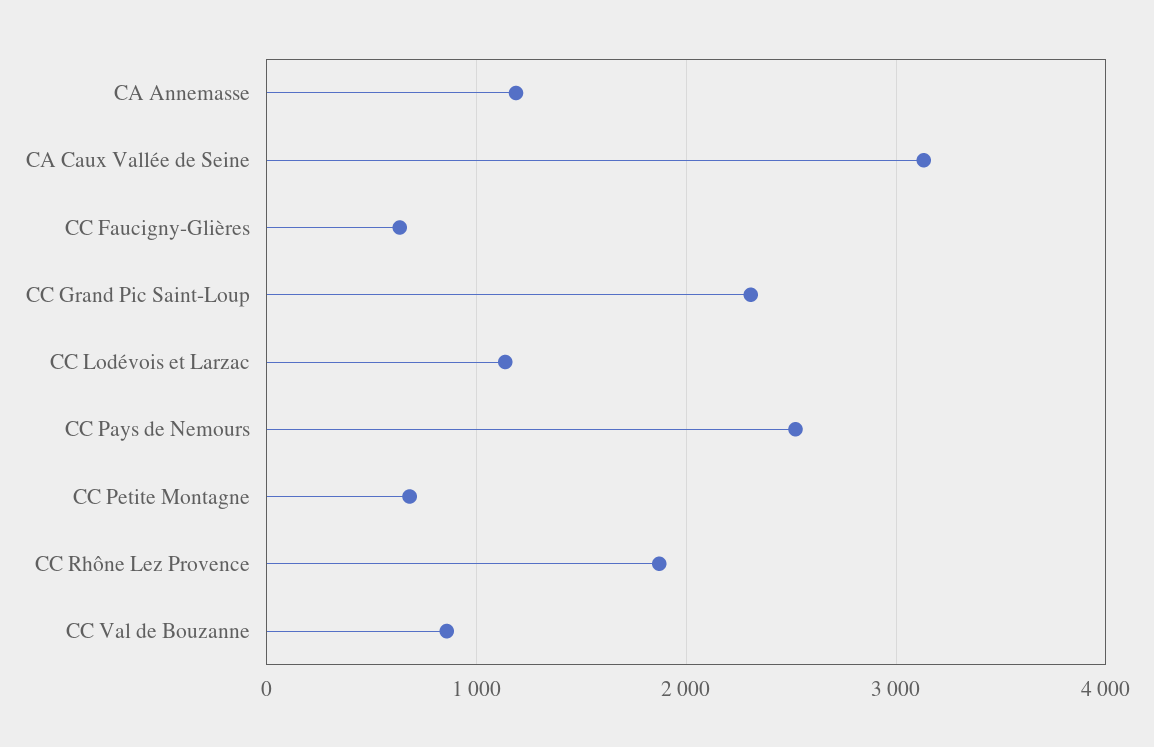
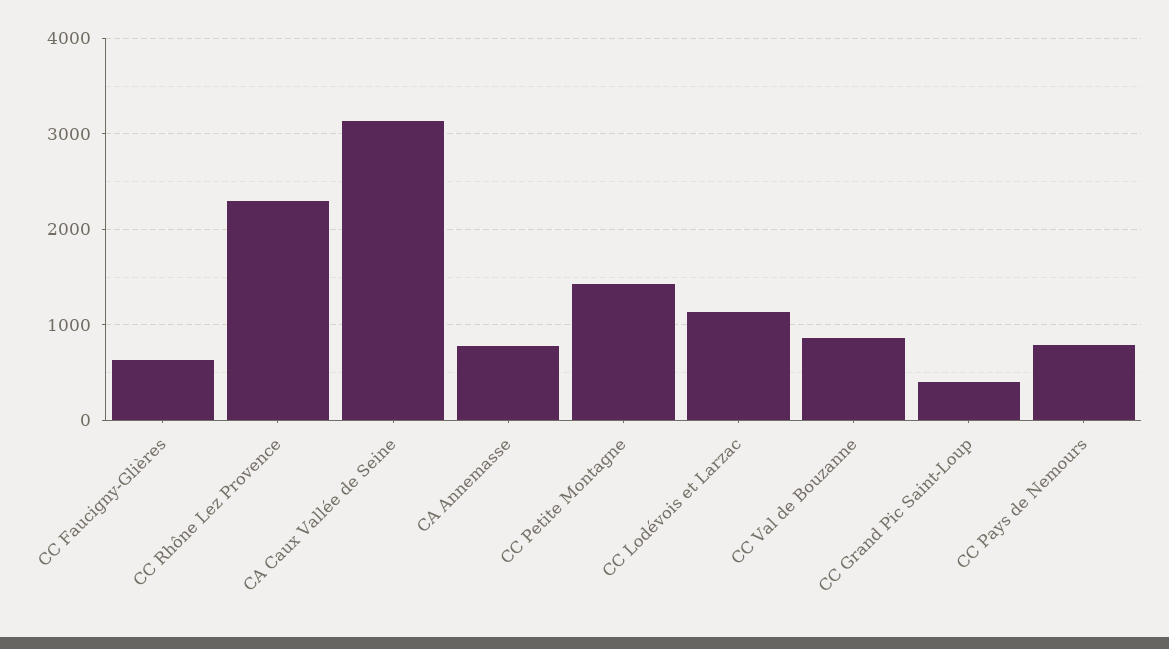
CA Annemasse: 1200 -> 800
CC Grand Pic Saint-Loup: 2300 -> 400
CC Pays de Nemours: 2500 -> 800
CC Petite Montagne: 700 -> 1400
CC Rhône Lez Provence: 1900 -> 2300

